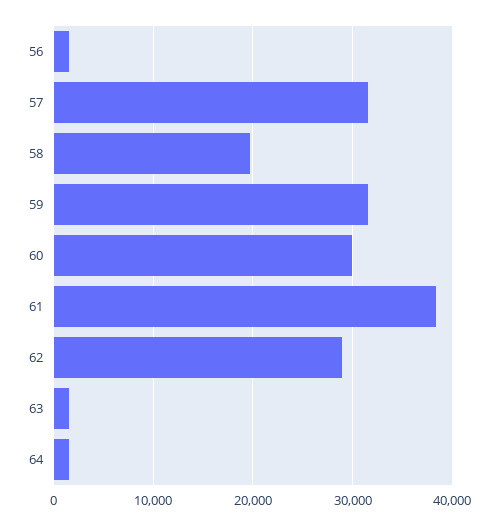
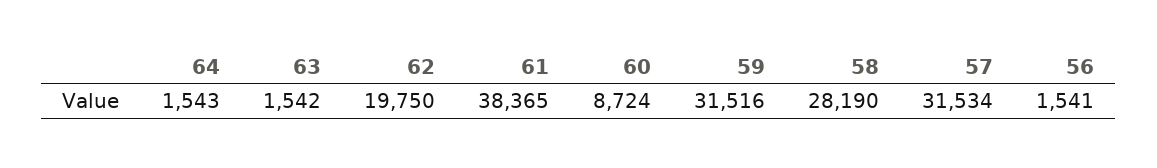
58: 20000 -> 28190
60: 30000 -> 8724
62: 29000 -> 19750

